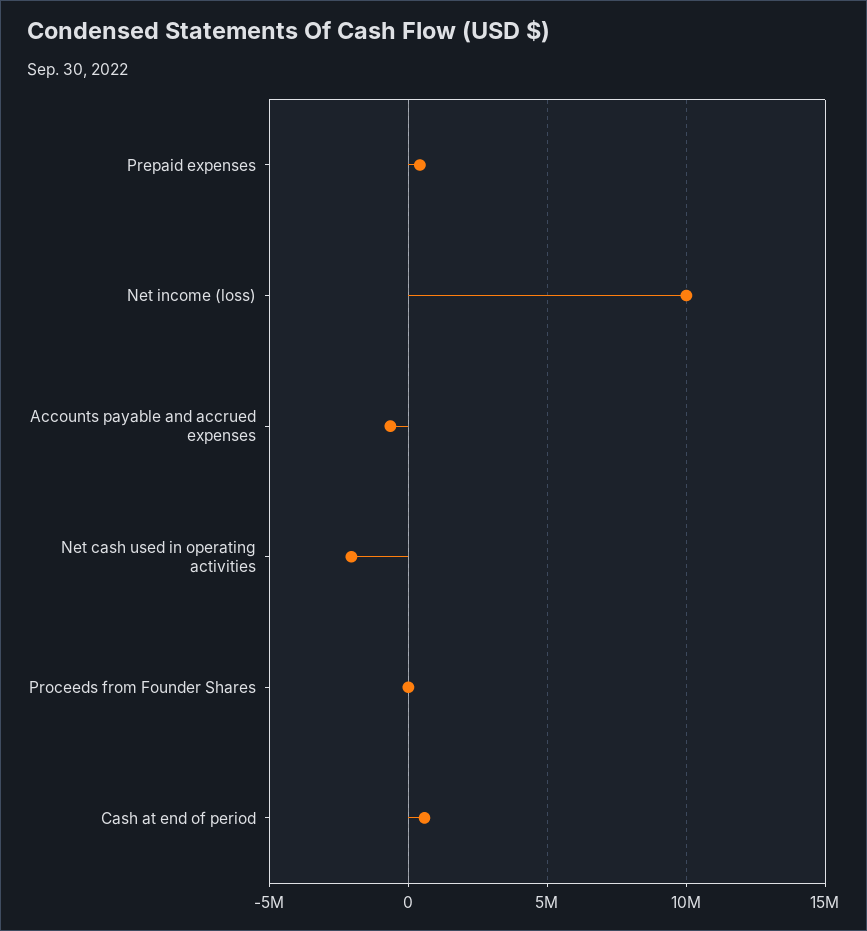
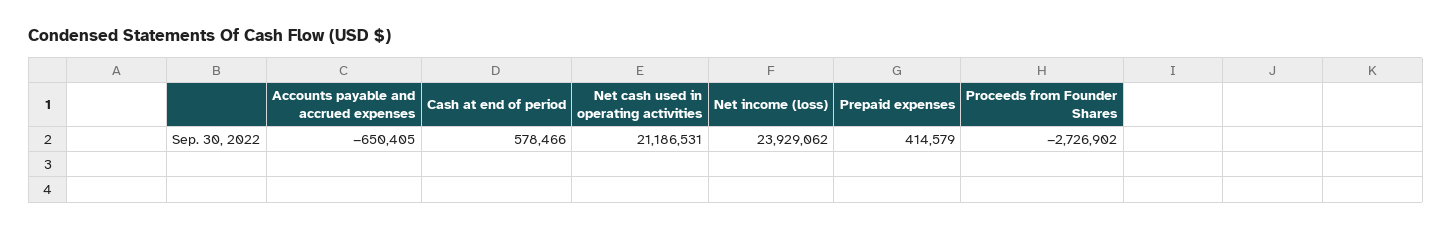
Net income (loss): 10000000 -> 23929062
Net cash used in operating activities: -2000000 -> 21186531
Proceeds from Founder Shares: 0 -> -2726902

